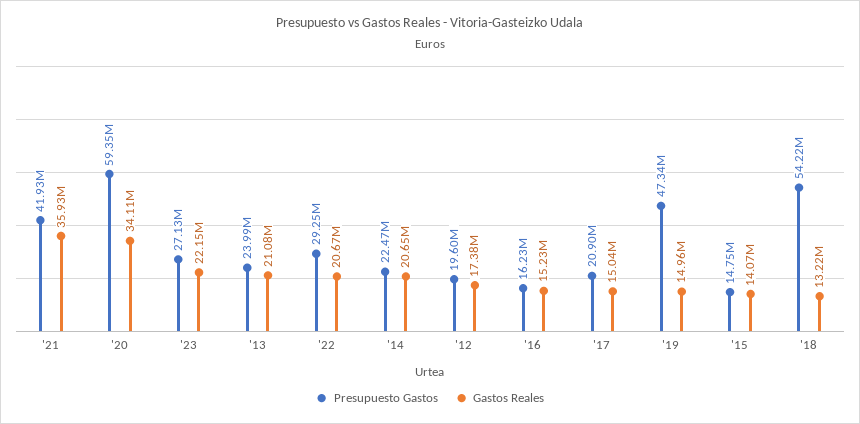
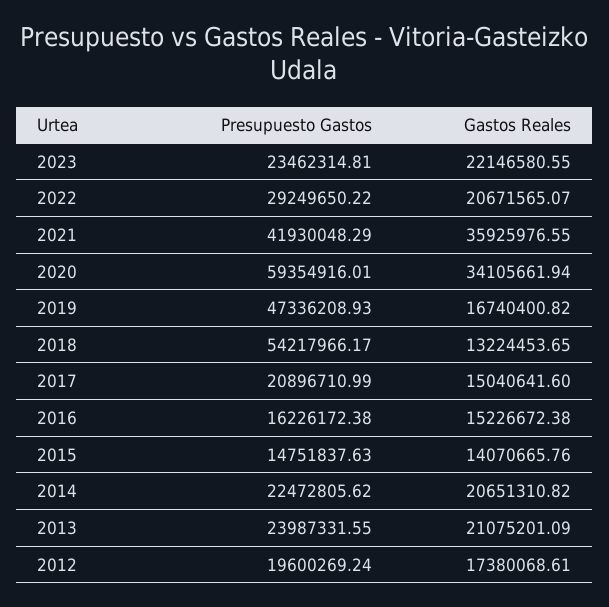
Presupuesto Gastos, '23: 27130000 -> 23462314.81
Gastos Reales, '19: 14960000 -> 16740400.82

